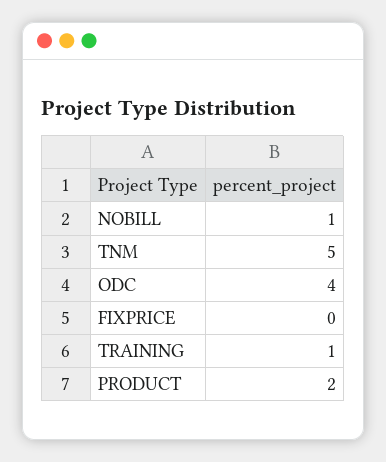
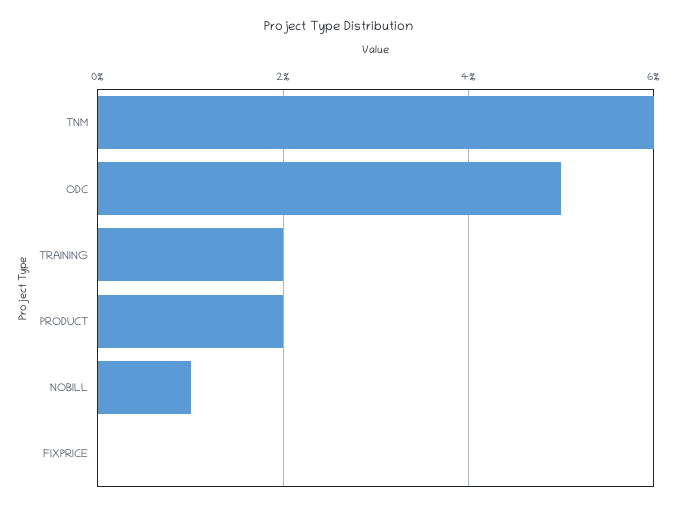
TNM: 5 -> 6
ODC: 4 -> 5
TRAINING: 1 -> 2

